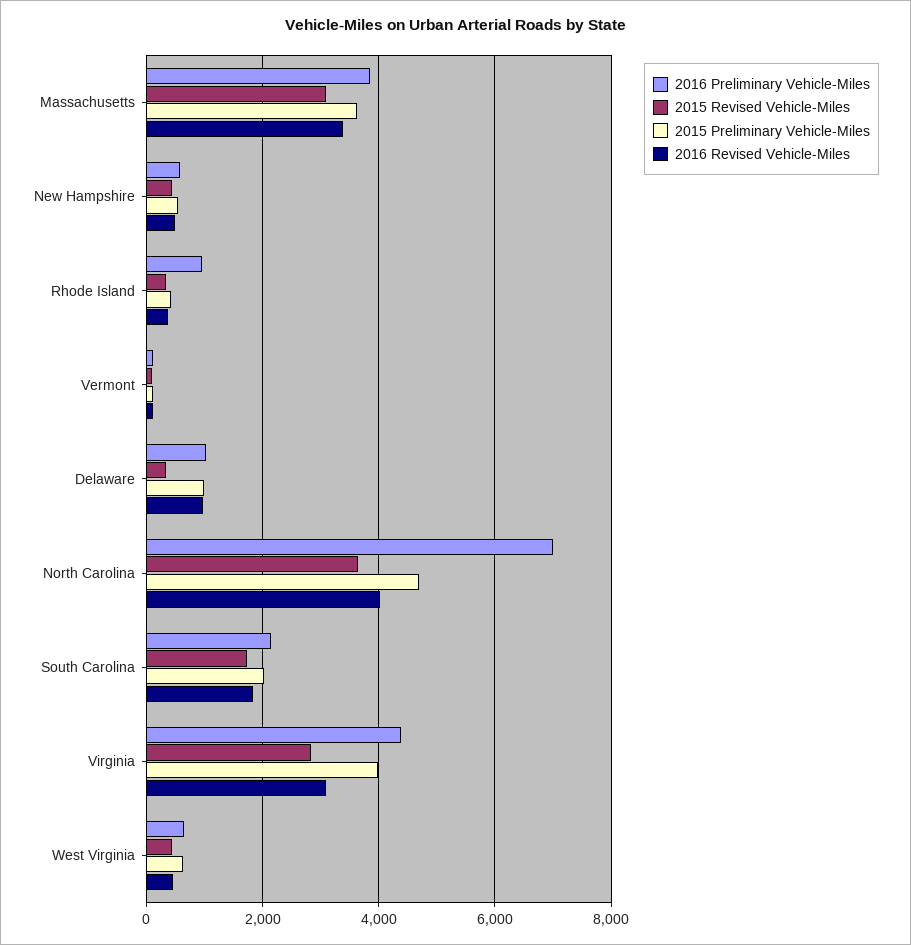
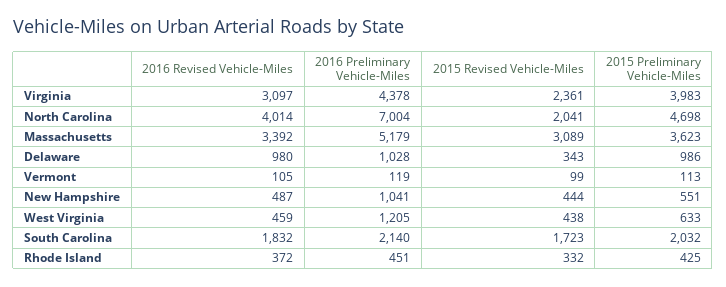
2016 Preliminary Vehicle-Miles, Massachusetts: 3800 -> 5179
2016 Preliminary Vehicle-Miles, New Hampshire: 600 -> 1041
2016 Preliminary Vehicle-Miles, Rhode Island: 1000 -> 451
2015 Revised Vehicle-Miles, North Carolina: 3600 -> 2041
2015 Revised Vehicle-Miles, Virginia: 2800 -> 2361
2016 Preliminary Vehicle-Miles, West Virginia: 600 -> 1205

